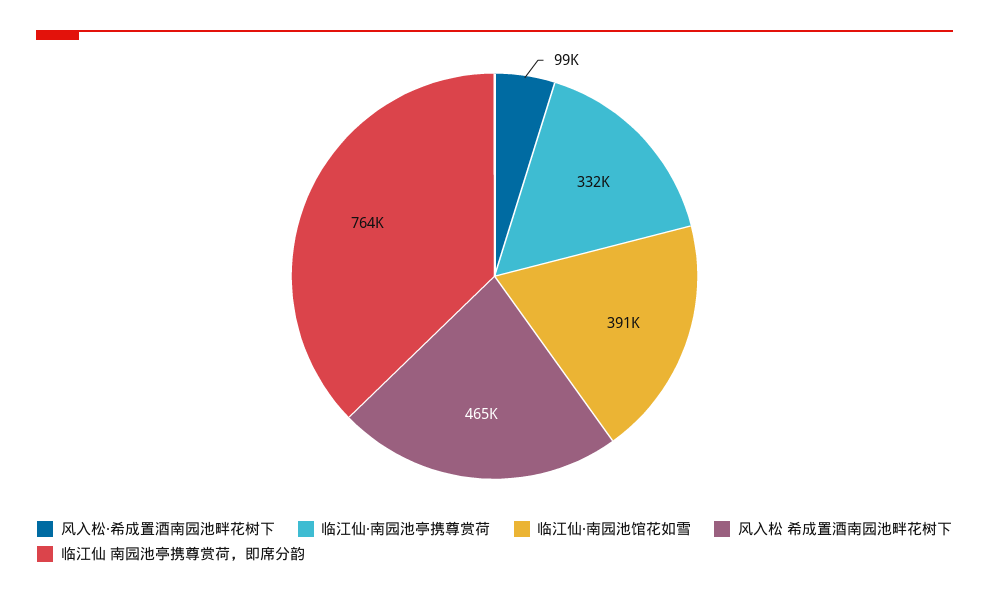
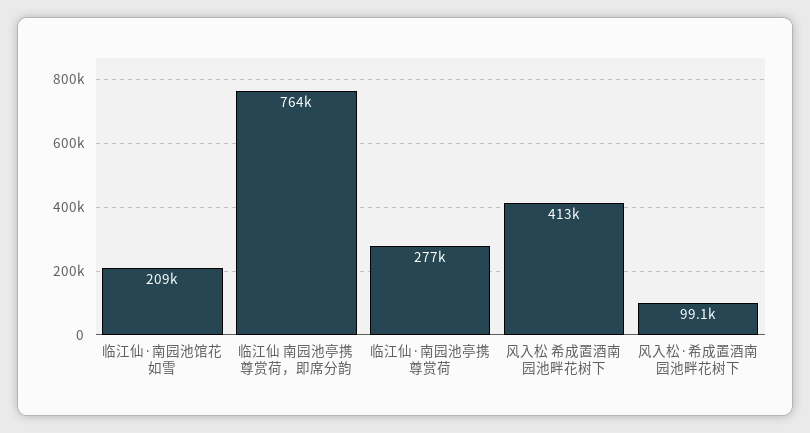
临江仙·南园池亭携尊赏荷: 332000 -> 277000
临江仙·南园池馆花如雪: 391000 -> 209000
风入松 希成置酒南园池畔花树下: 465000 -> 413000

